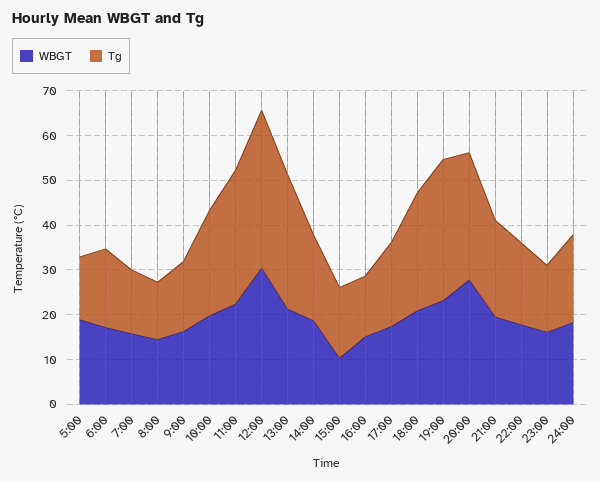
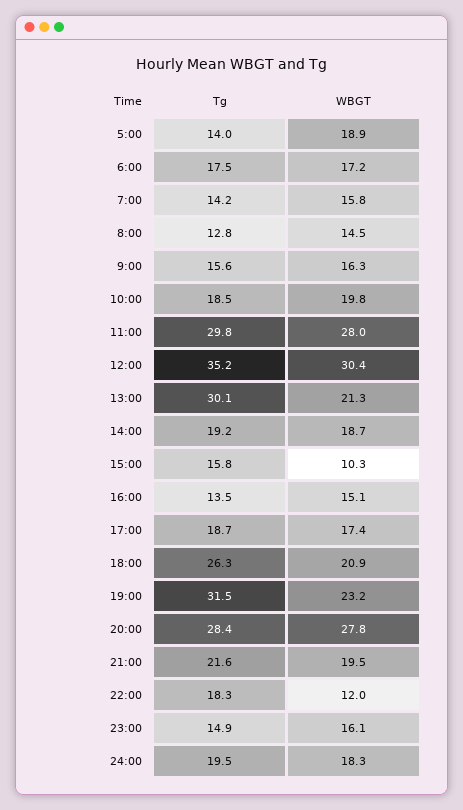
Tg, 10:00: 24 -> 18.5
WBGT, 11:00: 22 -> 28
WBGT, 22:00: 18 -> 12

